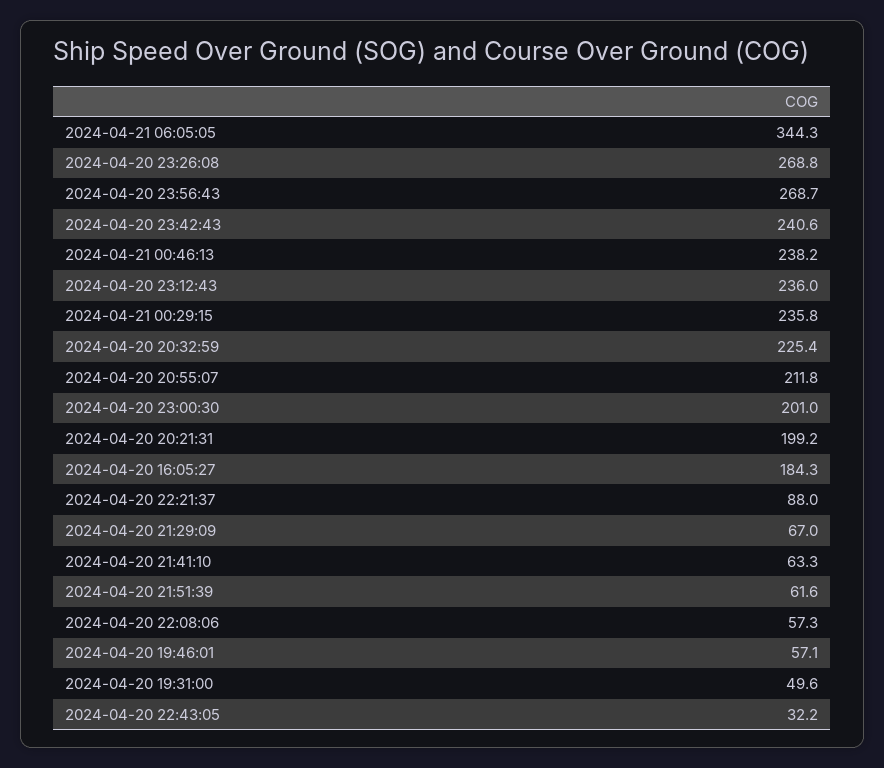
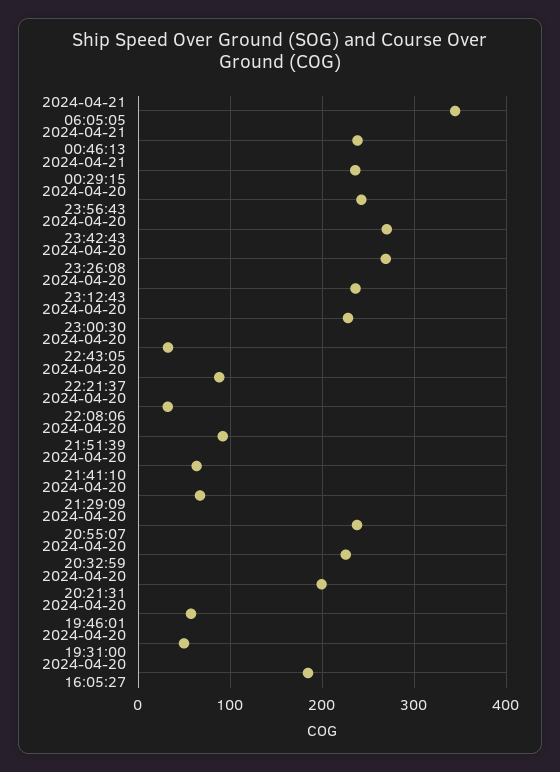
2024-04-20 23:56:43: 268.7 -> 240
2024-04-20 23:42:43: 240.6 -> 270
2024-04-20 20:55:07: 211.8 -> 240
2024-04-20 23:00:30: 201 -> 230
2024-04-20 21:51:39: 61.6 -> 90
2024-04-20 22:08:06: 57.3 -> 30

